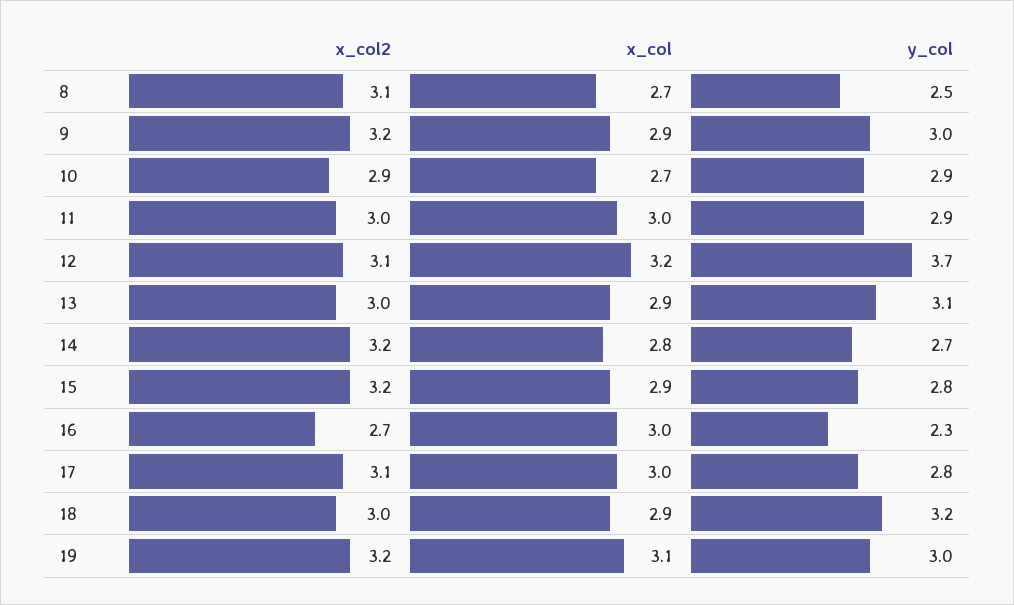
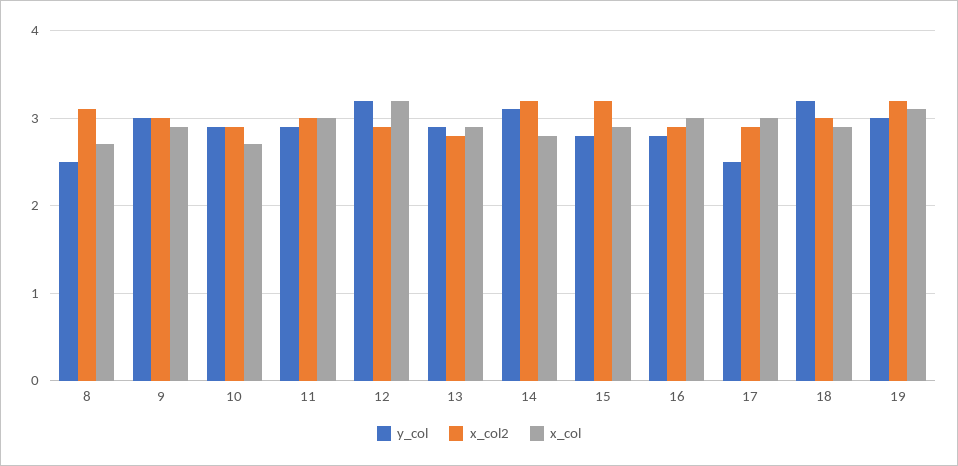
x_col2, 9: 3.2 -> 3
x_col2, 12: 3.1 -> 2.9
y_col, 12: 3.7 -> 3.2
x_col2, 13: 3 -> 2.8
y_col, 13: 3.1 -> 2.9
y_col, 14: 2.7 -> 3.1
x_col2, 16: 2.7 -> 2.9
y_col, 16: 2.3 -> 2.8
x_col2, 17: 3.1 -> 2.9
y_col, 17: 2.8 -> 2.5

